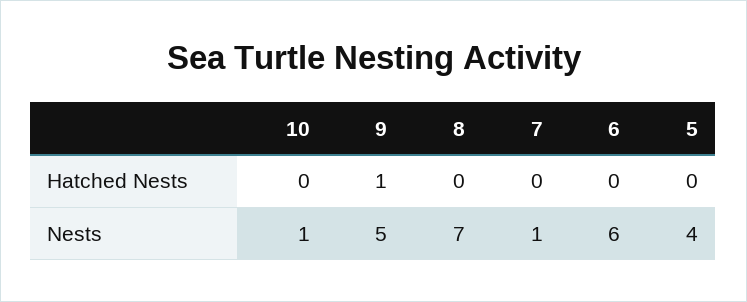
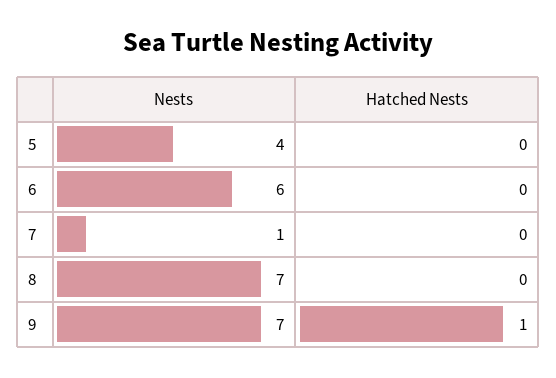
10, Hatched Nests: 0 -> none
10, Nests: 1 -> none
9, Nests: 5 -> 7

